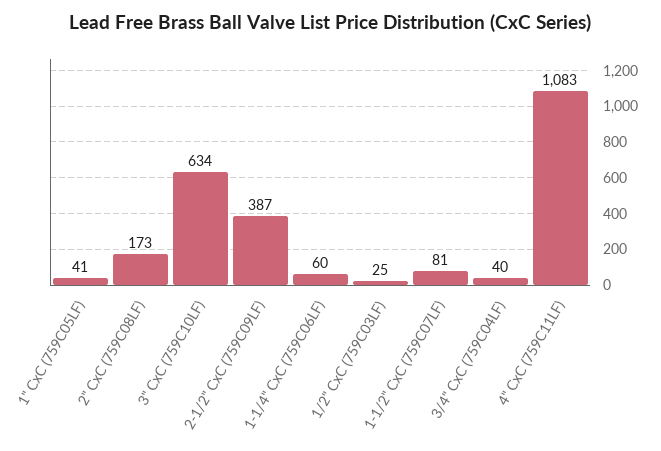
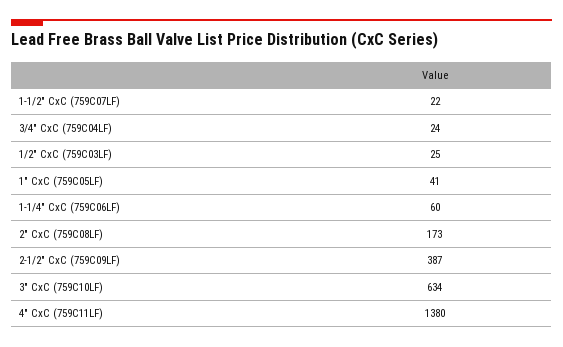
1-1/2" CxC (759C07LF): 81 -> 22
3/4" CxC (759C04LF): 40 -> 24
4" CxC (759C11LF): 1083 -> 1380

